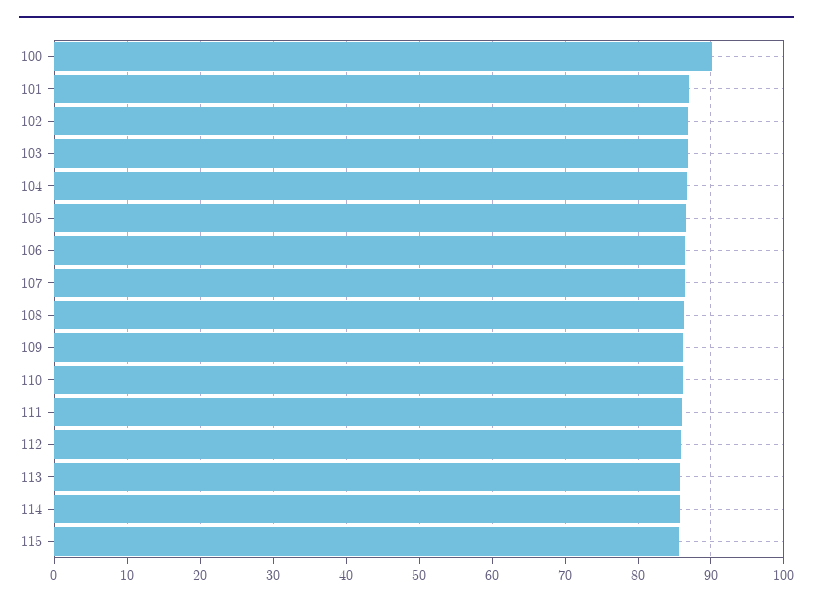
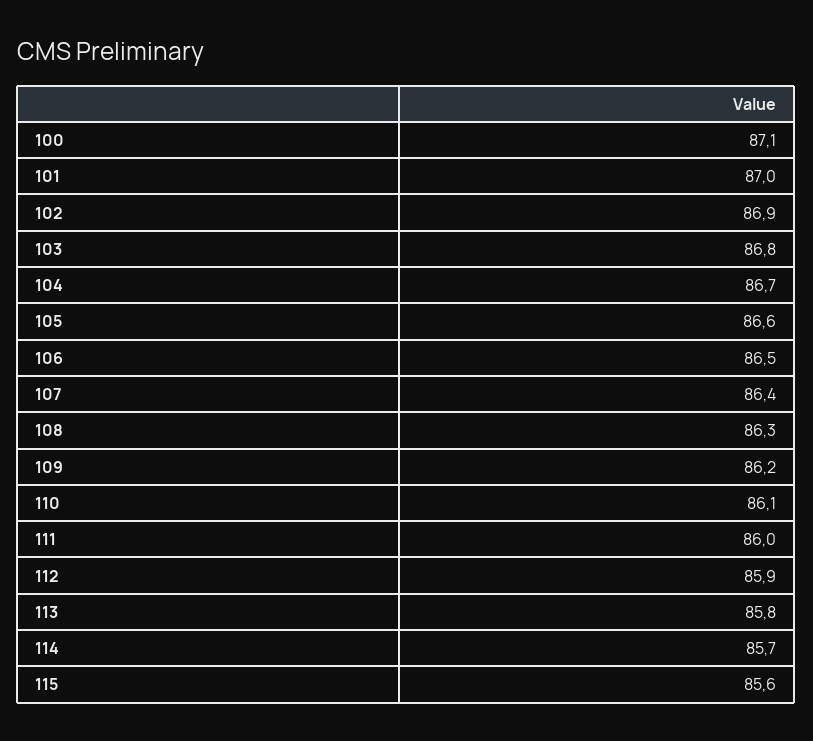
100: 90 -> 87.1

